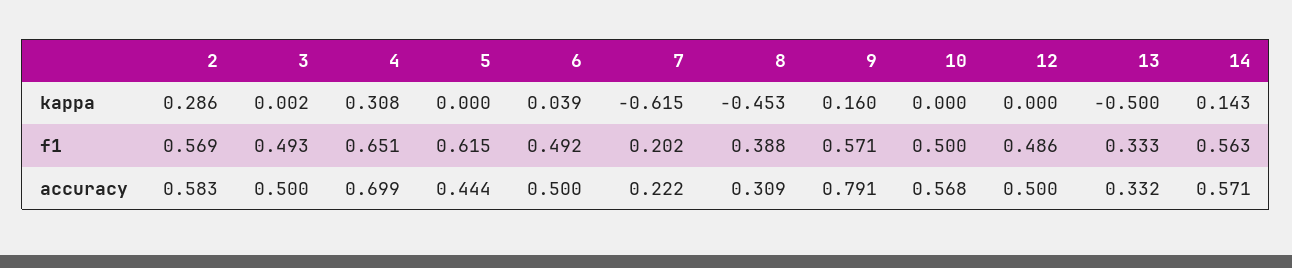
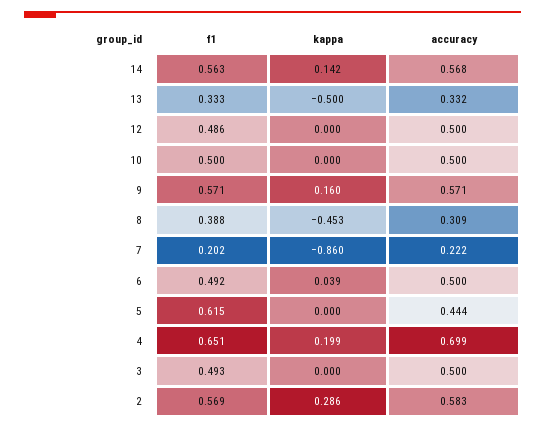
3, kappa: 0.002 -> 0
4, kappa: 0.308 -> 0.199
7, kappa: -0.615 -> -0.86
14, kappa: 0.143 -> 0.142
9, accuracy: 0.791 -> 0.571
10, accuracy: 0.568 -> 0.5
14, accuracy: 0.571 -> 0.568

